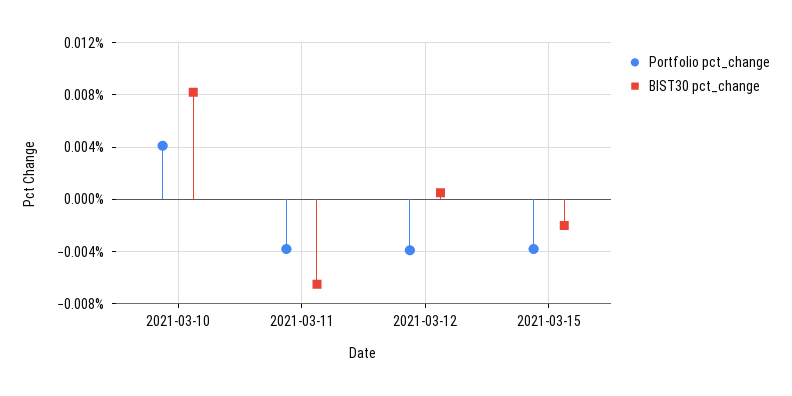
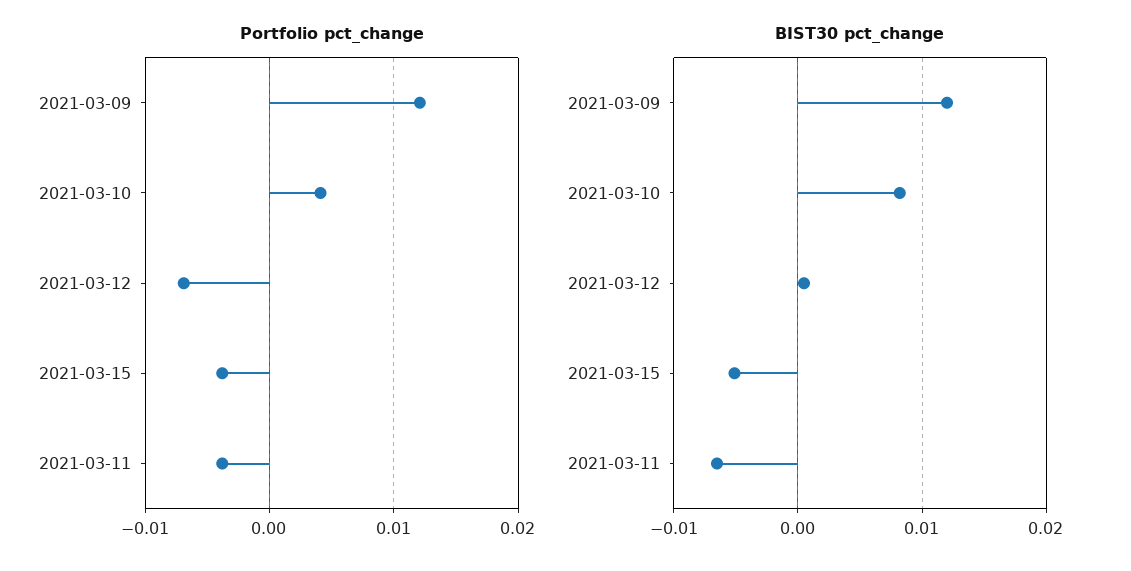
Portfolio pct_change, 2021-03-12: -0.004 -> -0.007
BIST30 pct_change, 2021-03-15: -0.002 -> -0.005
Portfolio pct_change, 2021-03-09: none -> 0.012
BIST30 pct_change, 2021-03-09: none -> 0.012

